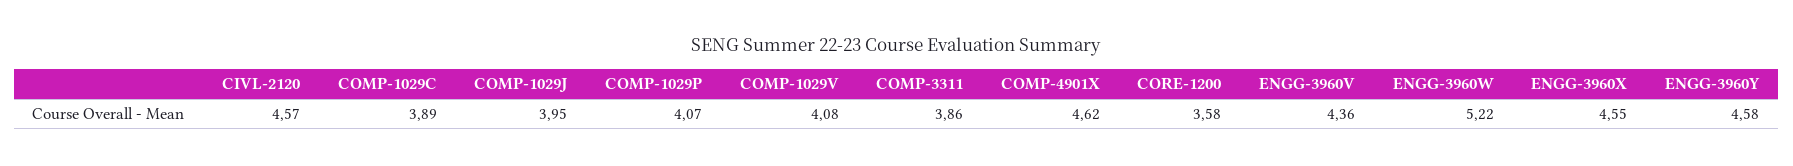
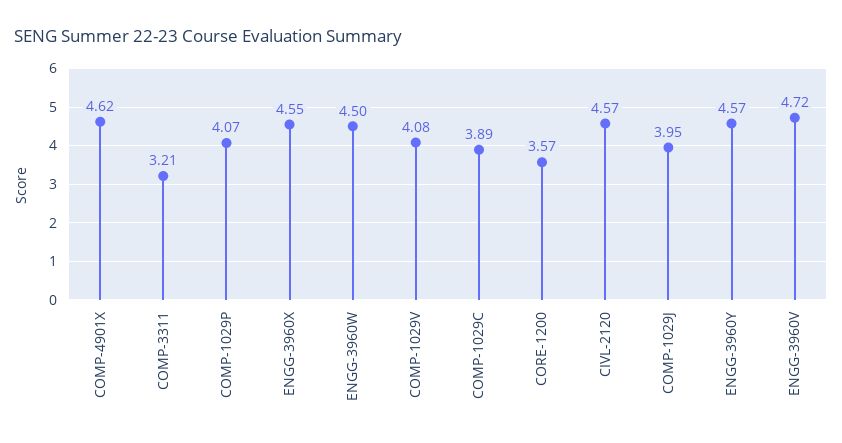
COMP-3311: 3.86 -> 3.21
CORE-1200: 3.58 -> 3.57
ENGG-3960V: 4.36 -> 4.72
ENGG-3960W: 5.22 -> 4.5
ENGG-3960Y: 4.58 -> 4.57

